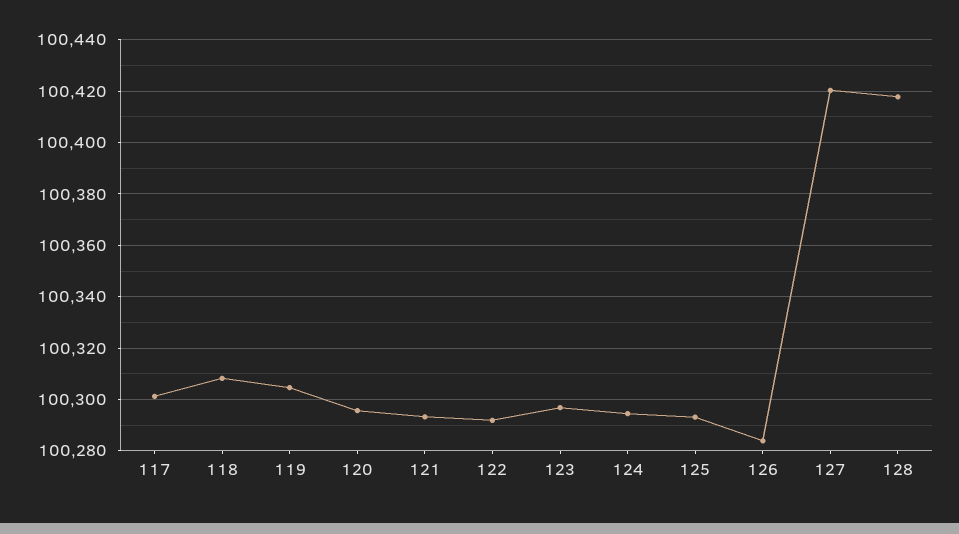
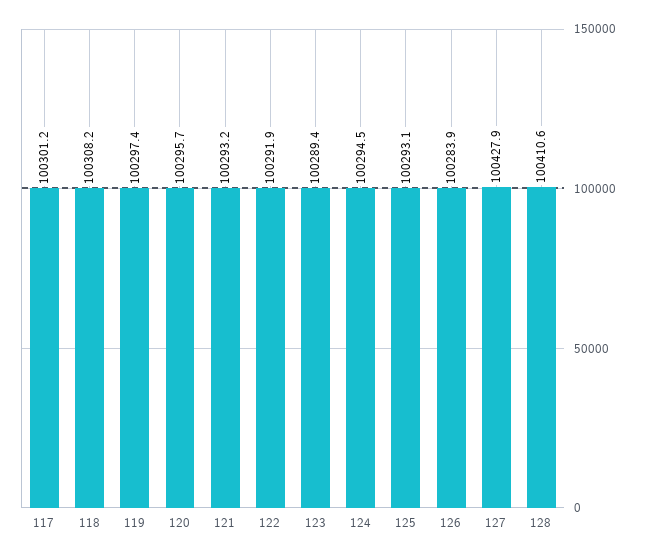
119: 100305 -> 100297.4
123: 100297.5 -> 100289.4
127: 100420 -> 100427.9
128: 100417.5 -> 100410.6

